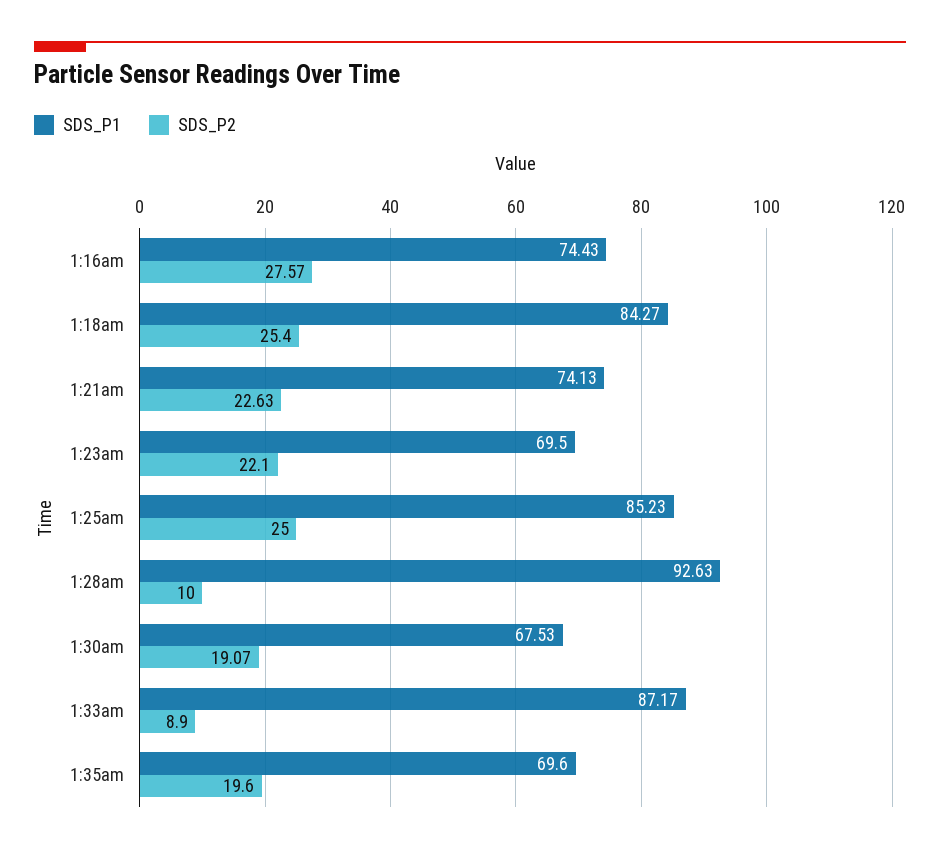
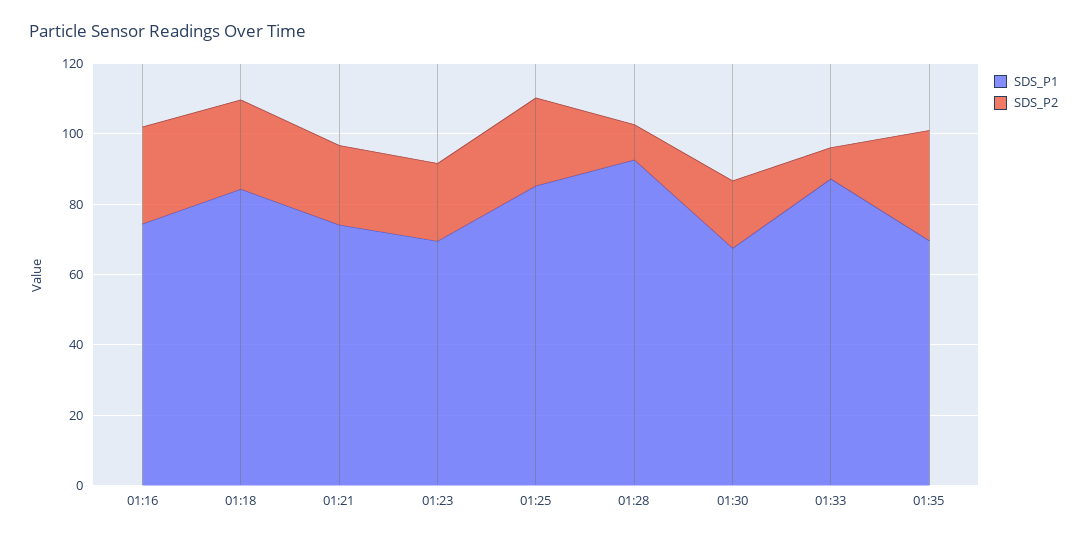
SDS_P2, 1:35am: 19.6 -> 30

